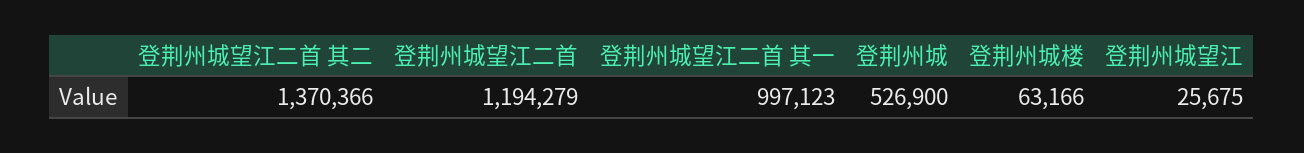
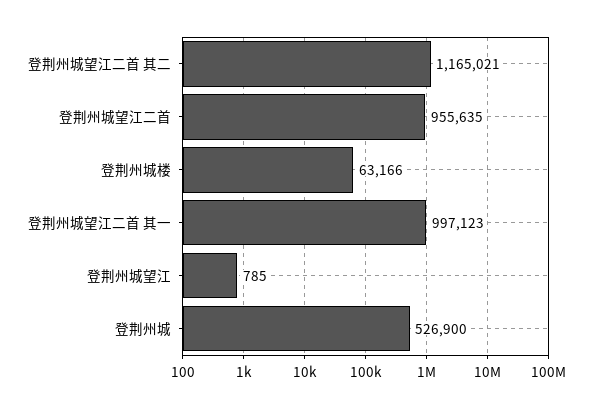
登荆州城望江二首 其二: 1370366 -> 1165021
登荆州城望江二首: 1194279 -> 955635
登荆州城望江: 25675 -> 785

